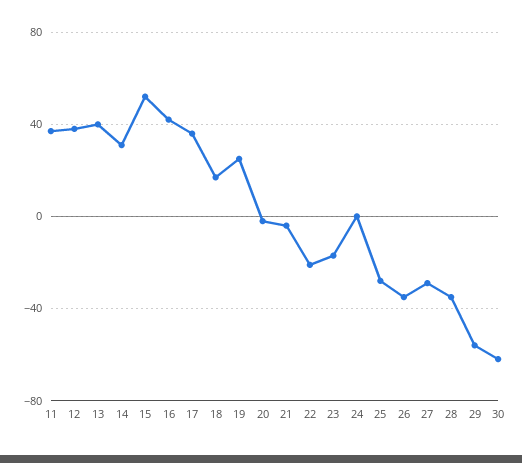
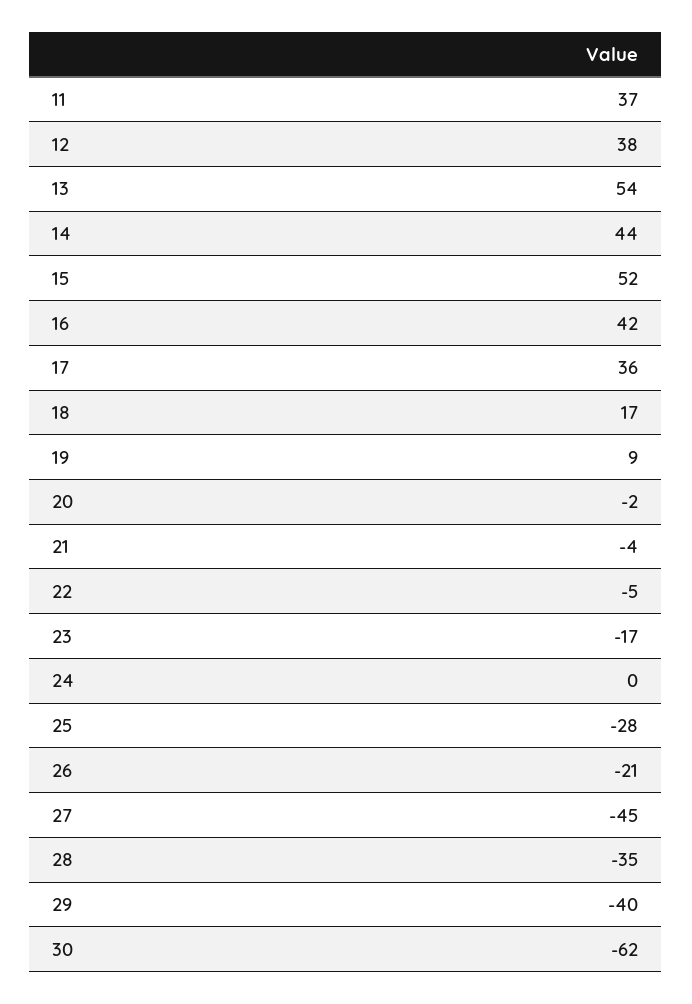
13: 40 -> 54
14: 30 -> 44
19: 25 -> 9
22: -20 -> -5
26: -35 -> -21
27: -30 -> -45
29: -55 -> -40

